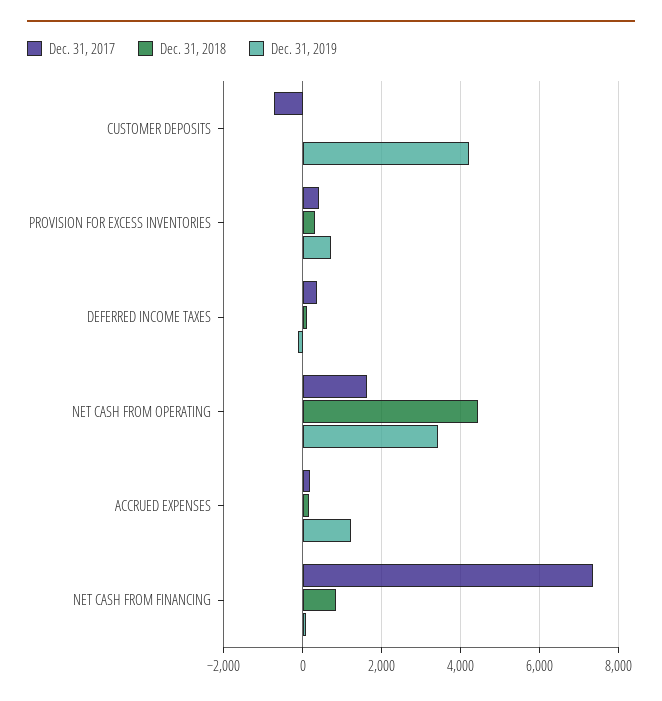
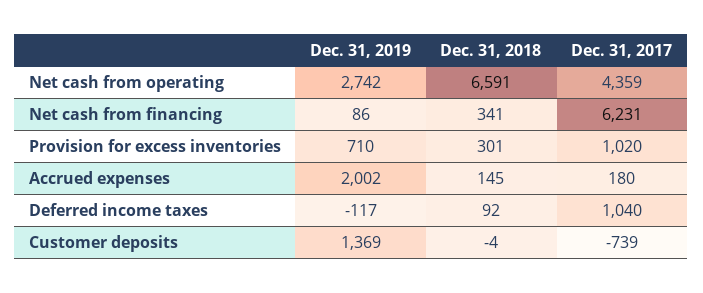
Dec. 31, 2019, CUSTOMER DEPOSITS: 4200 -> 1369
Dec. 31, 2017, PROVISION FOR EXCESS INVENTORIES: 400 -> 1020
Dec. 31, 2017, DEFERRED INCOME TAXES: 400 -> 1040
Dec. 31, 2017, NET CASH FROM OPERATING: 1600 -> 4359
Dec. 31, 2018, NET CASH FROM OPERATING: 4400 -> 6591
Dec. 31, 2019, NET CASH FROM OPERATING: 3400 -> 2742
Dec. 31, 2019, ACCRUED EXPENSES: 1200 -> 2002
Dec. 31, 2017, NET CASH FROM FINANCING: 7400 -> 6231
Dec. 31, 2018, NET CASH FROM FINANCING: 800 -> 341

